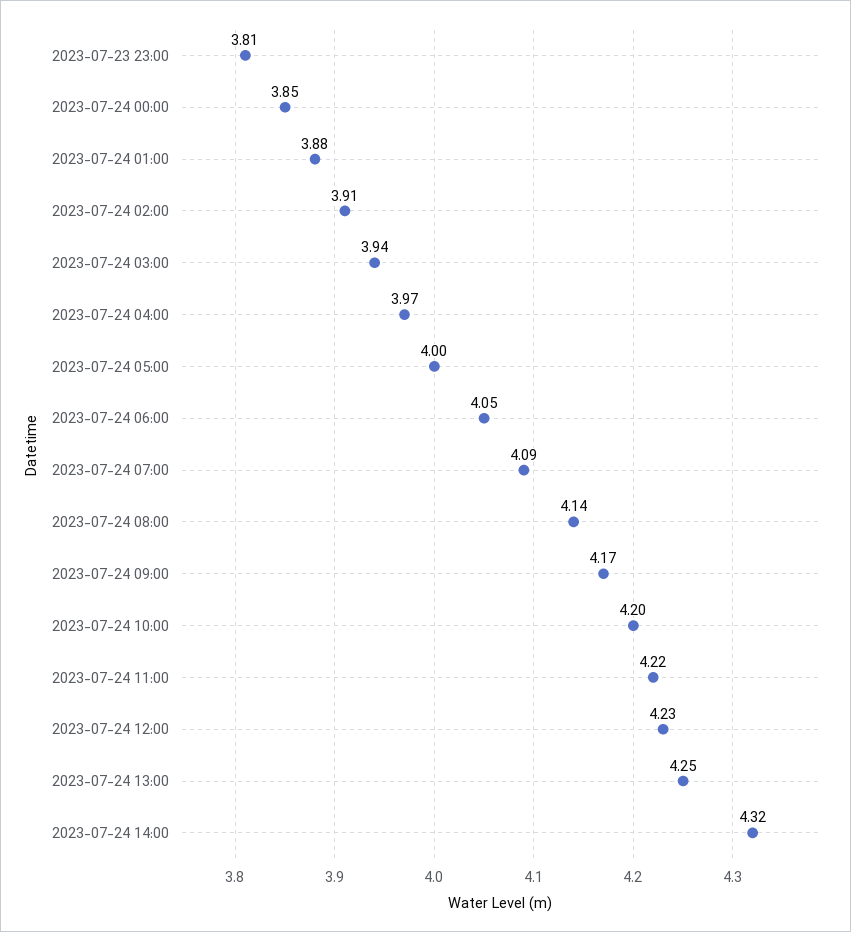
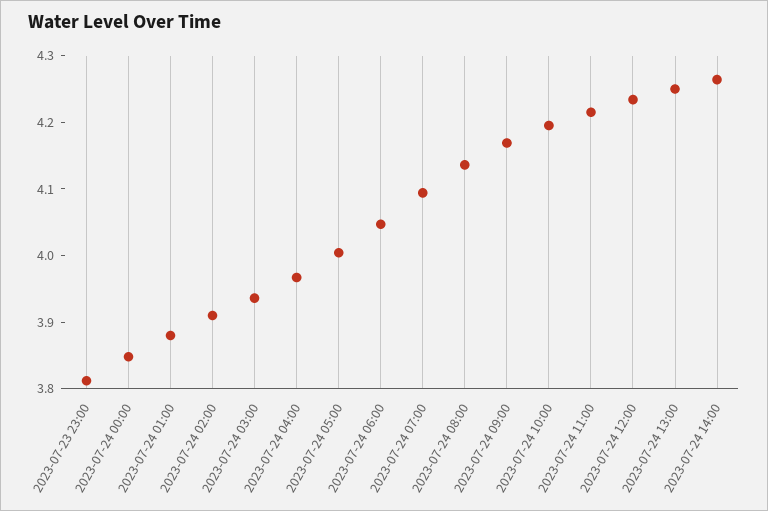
2023-07-24 14:00: 4.32 -> 4.26

